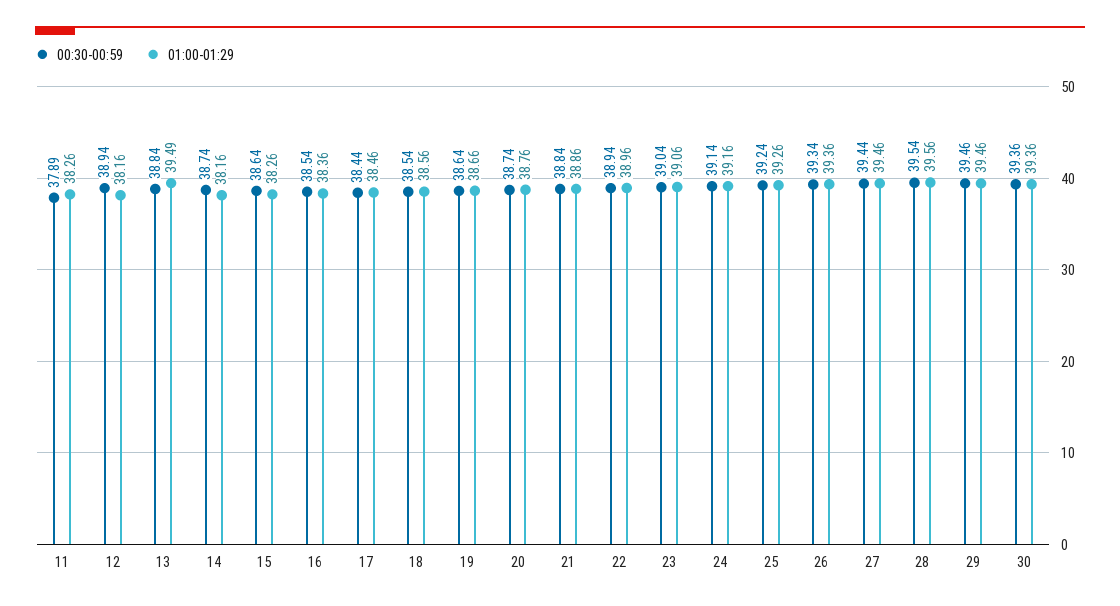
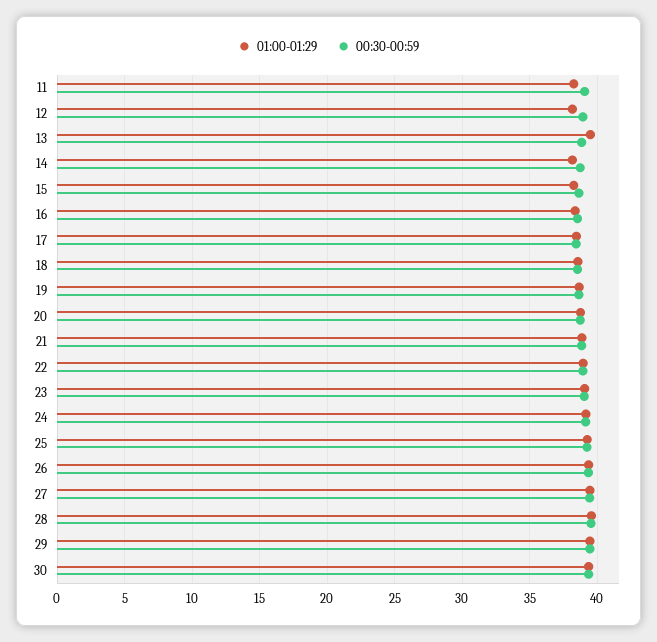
00:30-00:59, 11: 37.89 -> 39

